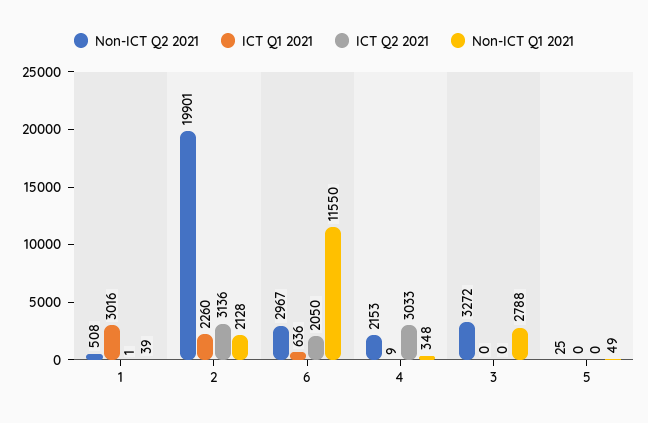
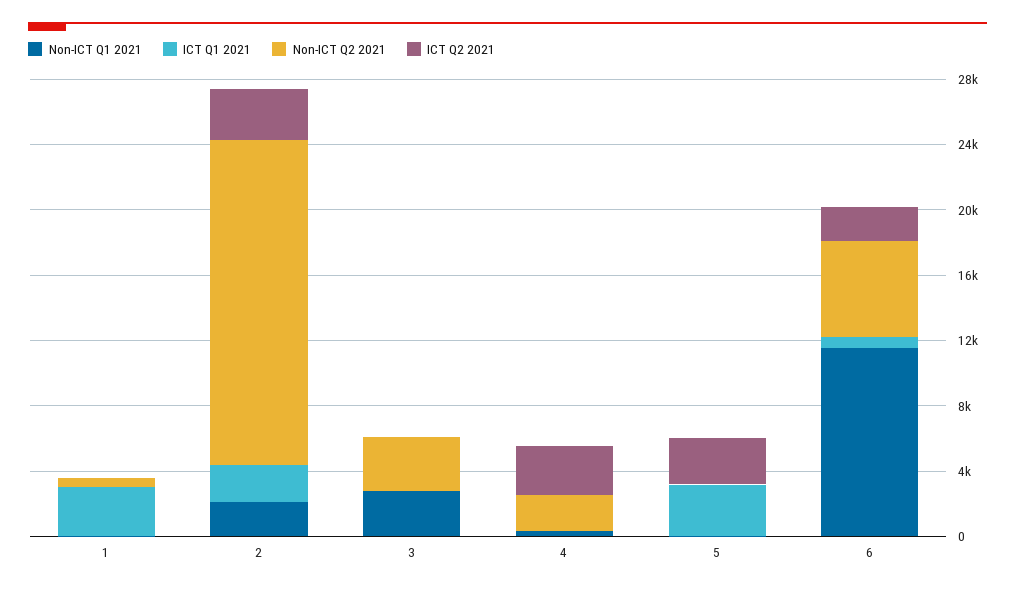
Non-ICT Q2 2021, 6: 2967 -> 6000
ICT Q1 2021, 5: 0 -> 3000
ICT Q2 2021, 5: 0 -> 3000

